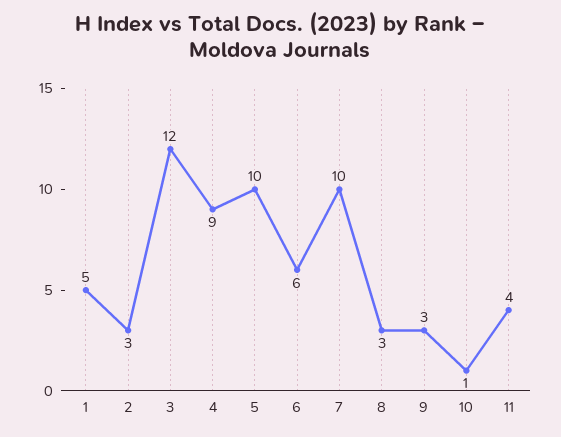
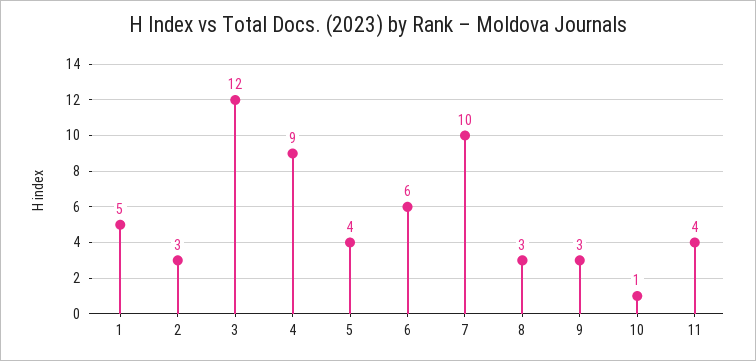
5: 10 -> 4

